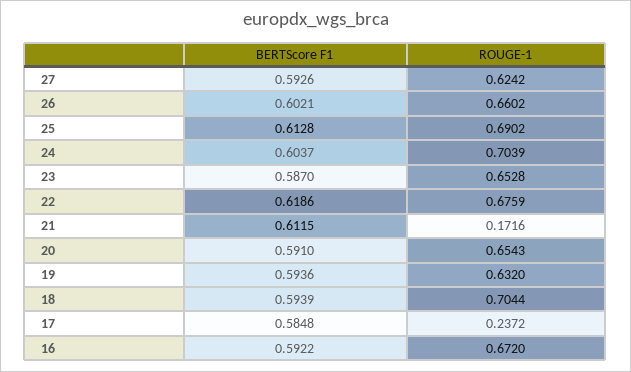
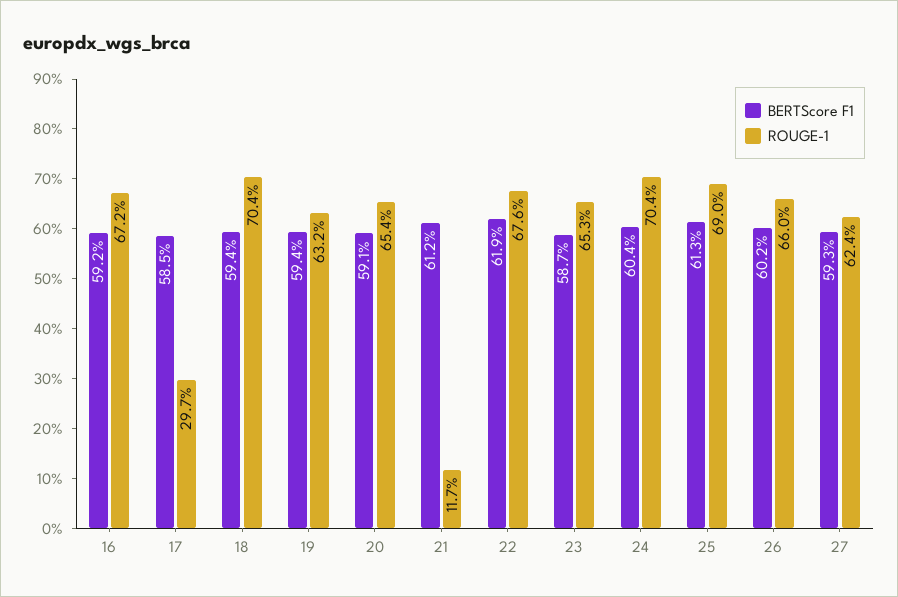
ROUGE-1, 21: 0.1716 -> 0.117
ROUGE-1, 17: 0.2372 -> 0.297

